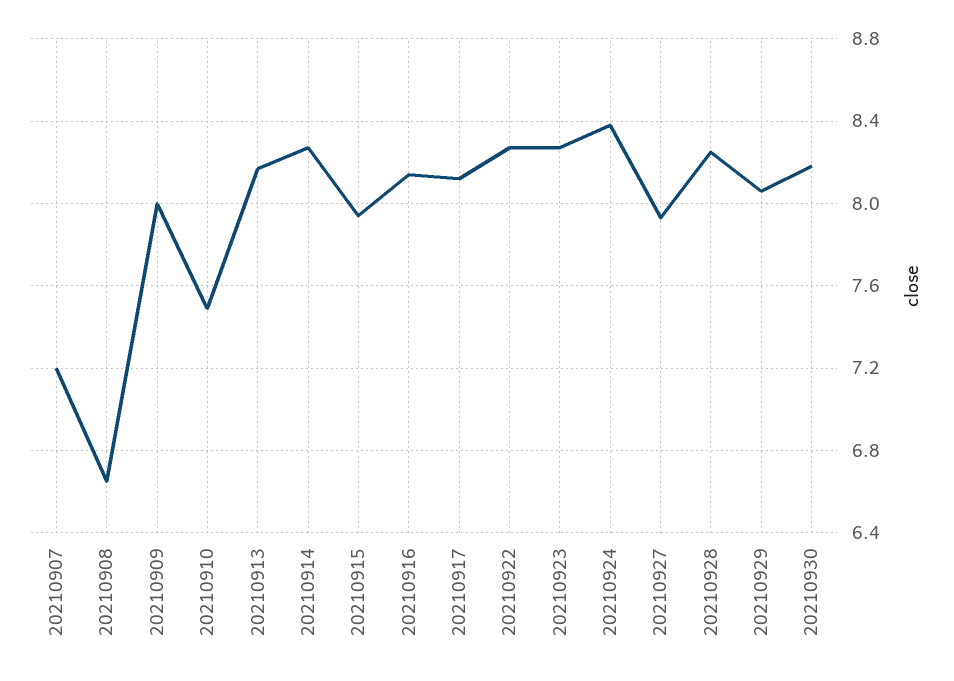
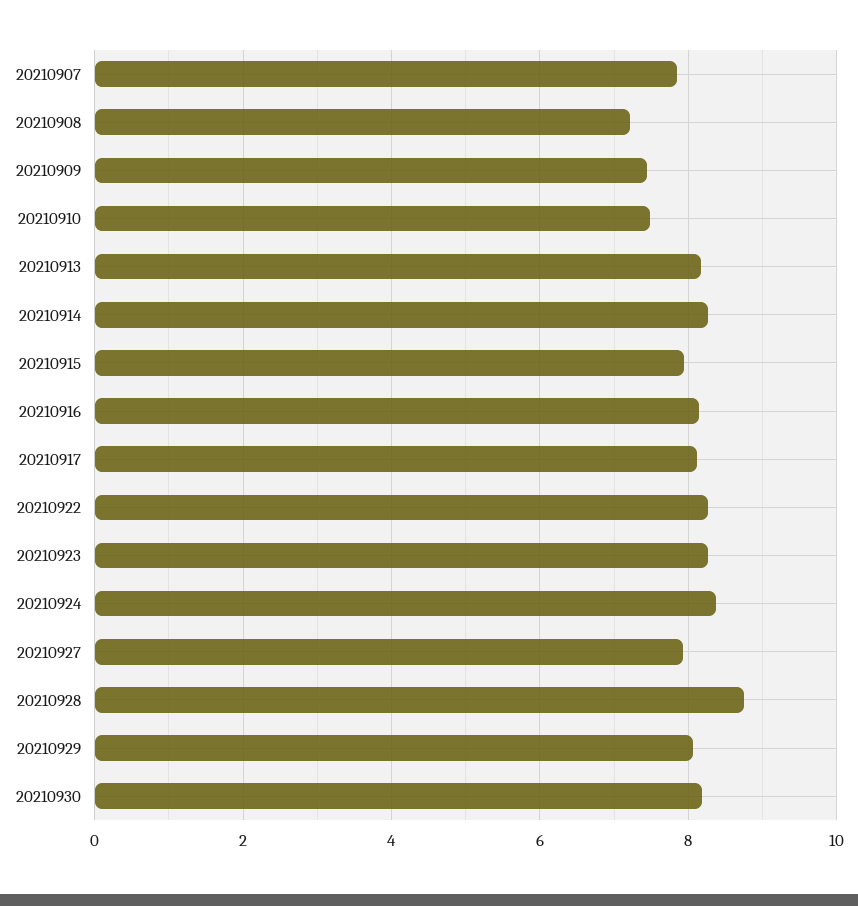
20210907: 7.2 -> 7.8
20210908: 6.65 -> 7.2
20210909: 8 -> 7.4
20210928: 8.25 -> 8.8

